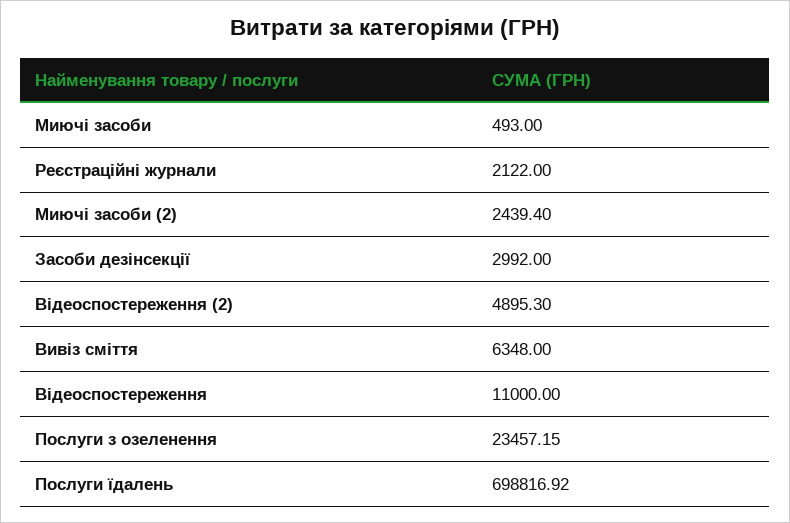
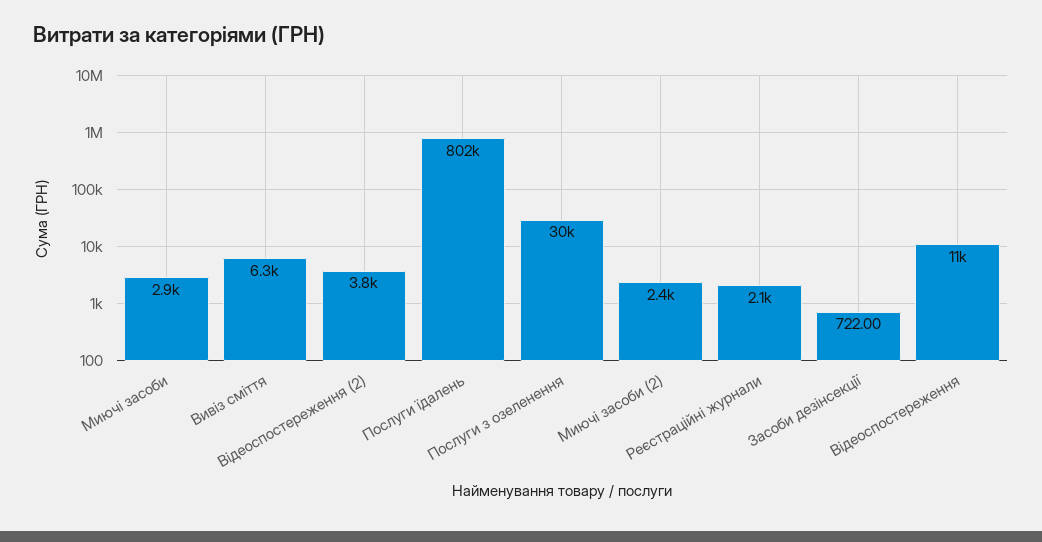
Миючі засоби: 493 -> 2900
Засоби дезінсекції: 2992 -> 722
Відеоспостереження (2): 4895.3 -> 3800
Послуги з озеленення: 23457.15 -> 30000
Послуги їдалень: 698816.92 -> 802000

